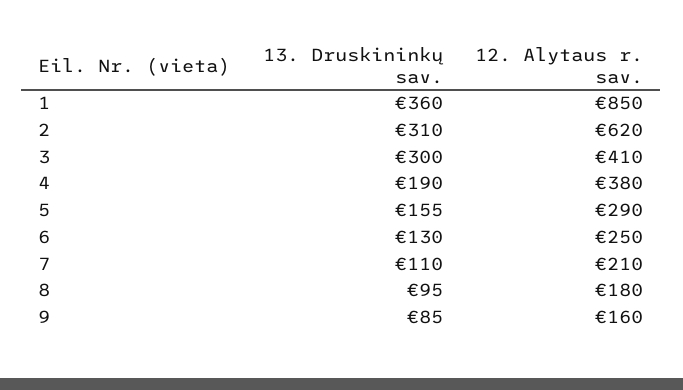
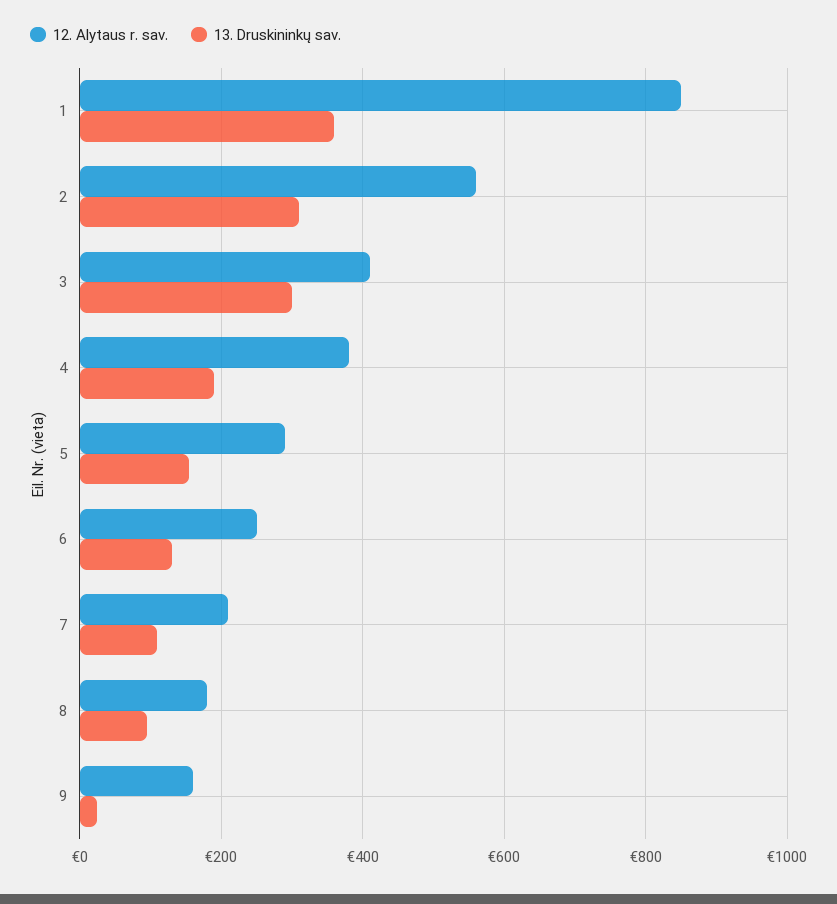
12. Alytaus r. sav., 2: 620 -> 560
13. Druskininkų sav., 9: 85 -> 20

